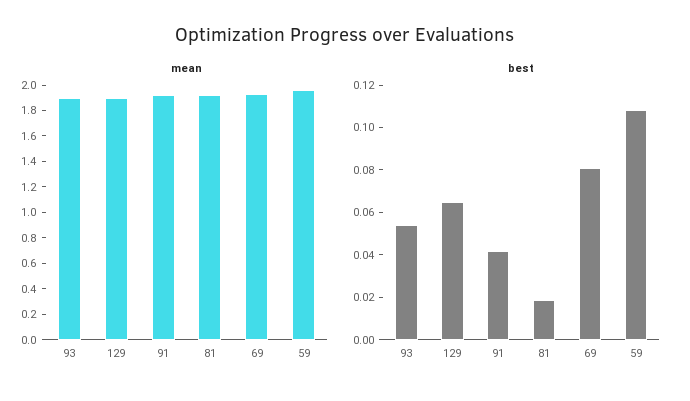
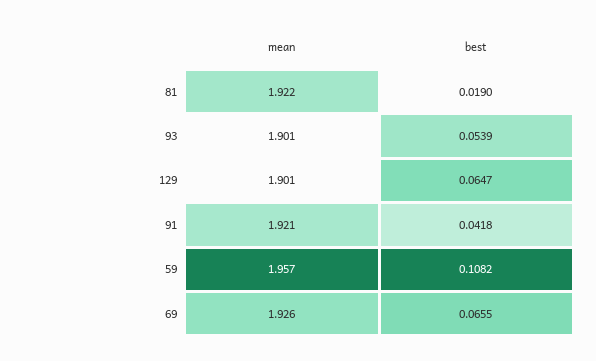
best, 69: 0.08 -> 0.0655

